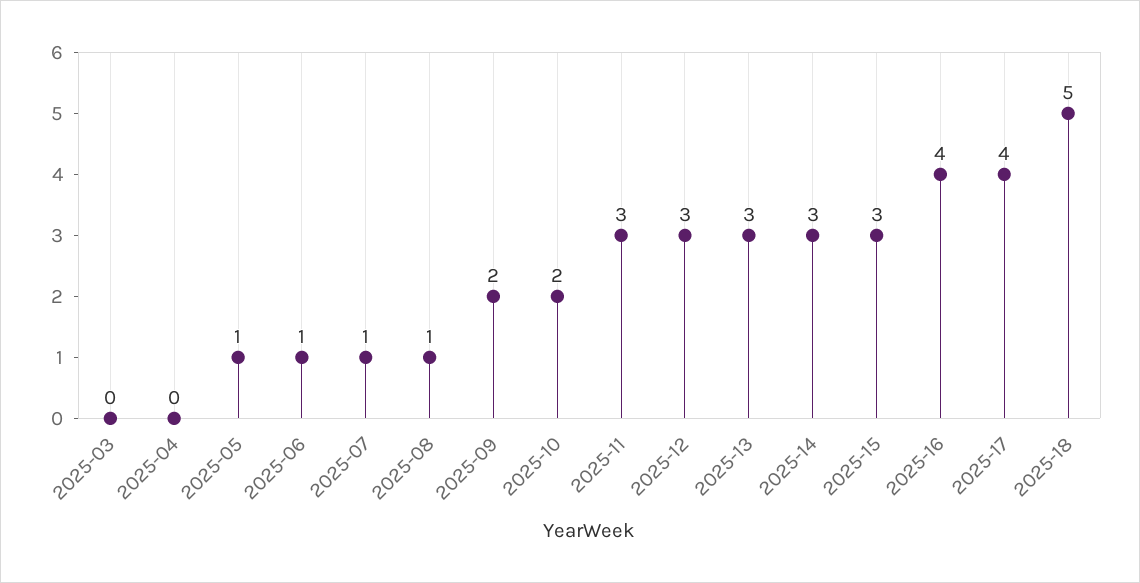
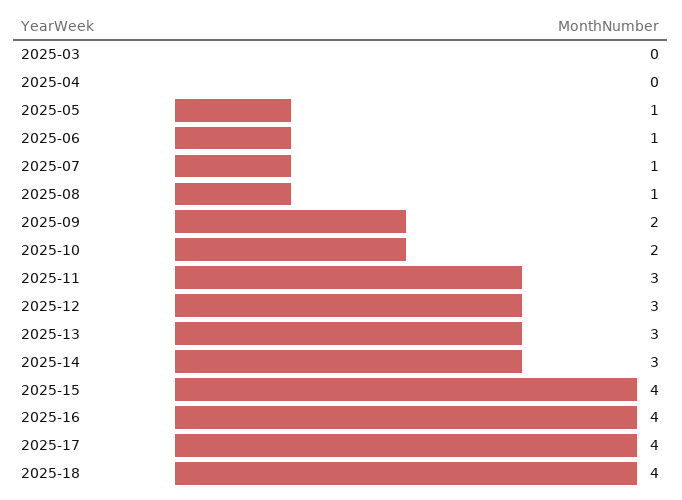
2025-15: 3 -> 4
2025-18: 5 -> 4

